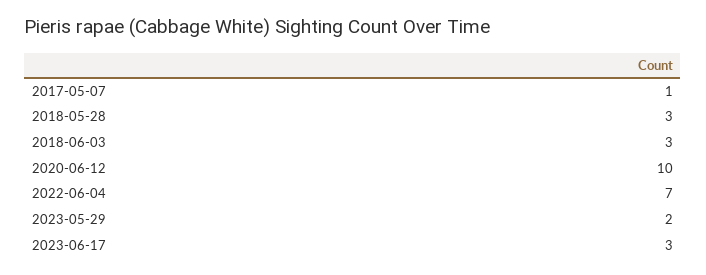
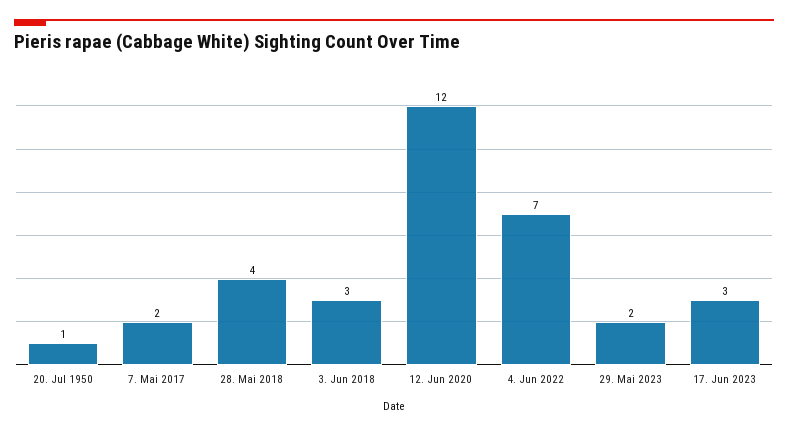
2017-05-07: 1 -> 2
2018-05-28: 3 -> 4
2020-06-12: 10 -> 12
20. Jul 1950: none -> 1

